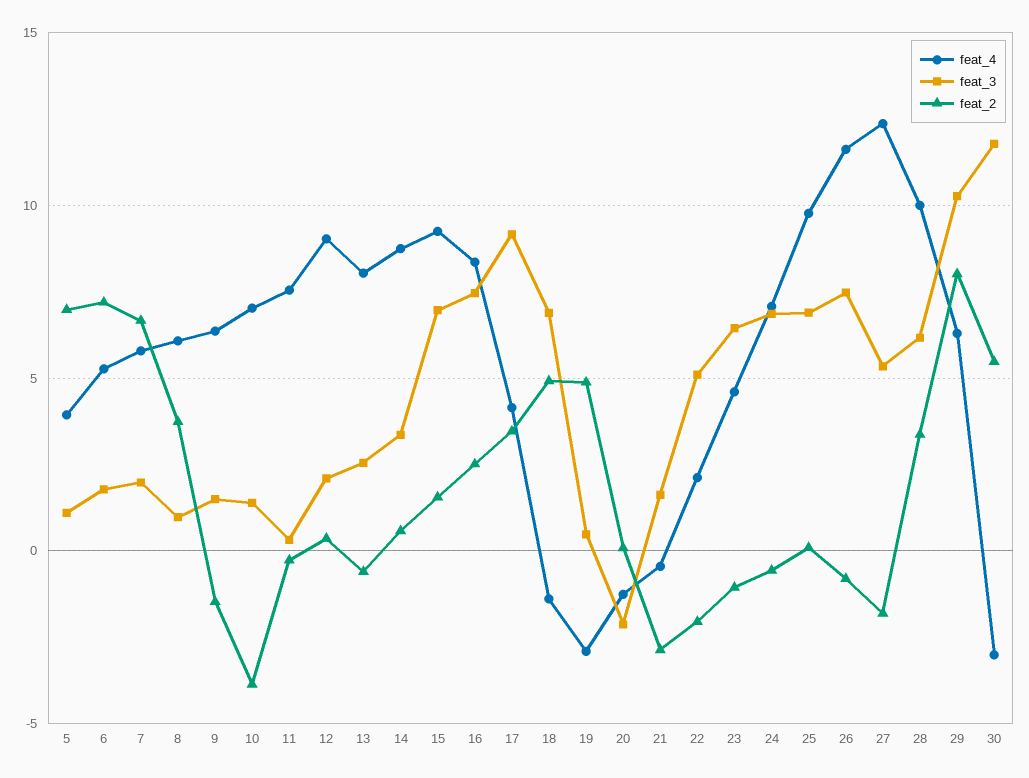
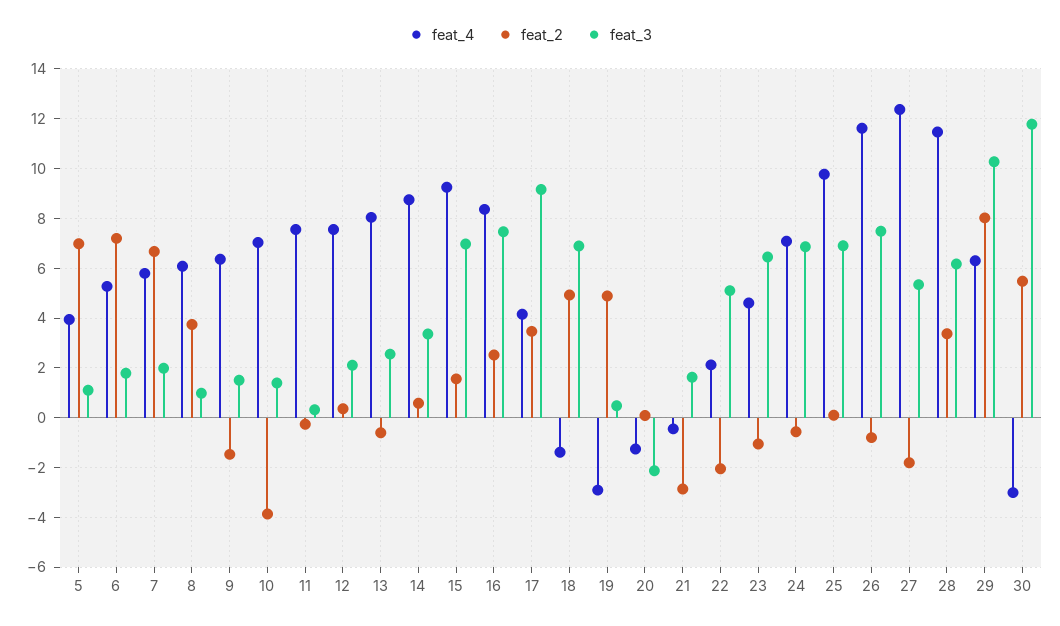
feat_4, 12: 9 -> 7.5
feat_4, 28: 10 -> 11.5

